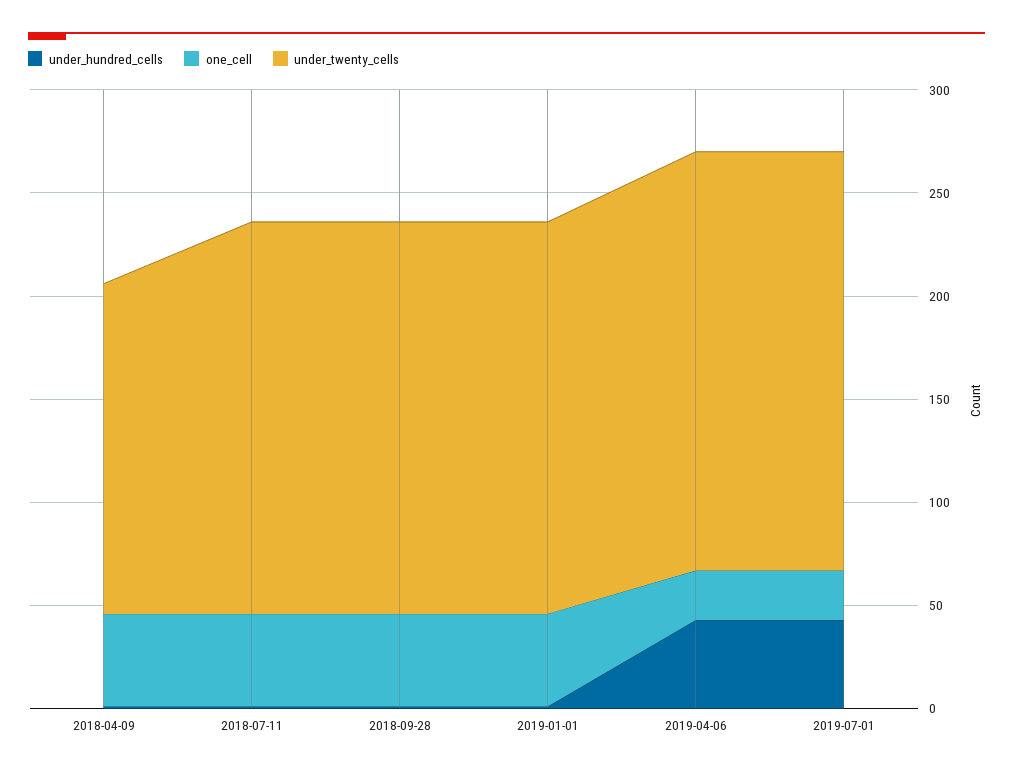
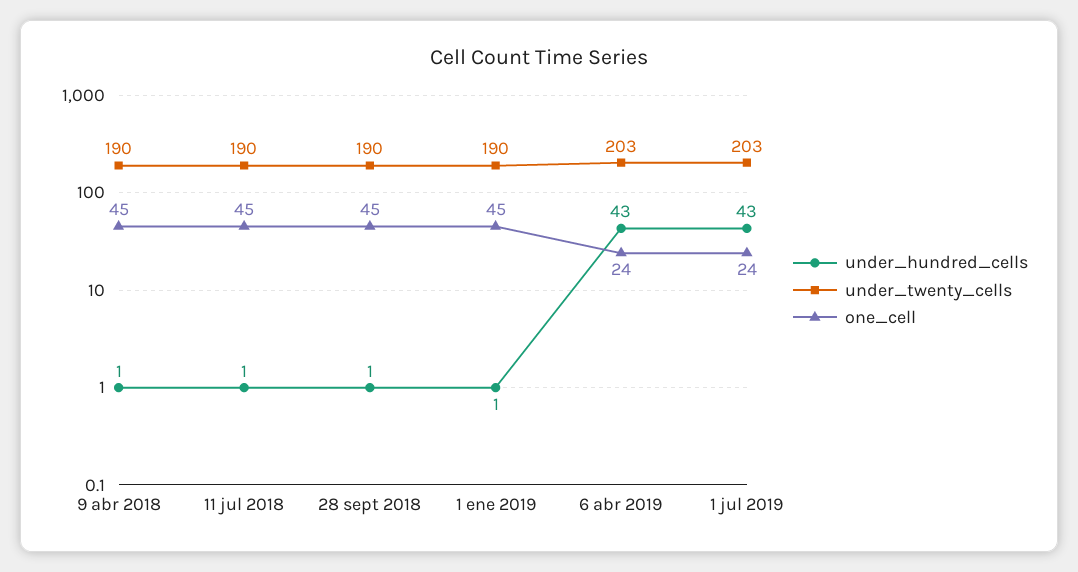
under_twenty_cells, 2018-04-09: 160 -> 190

